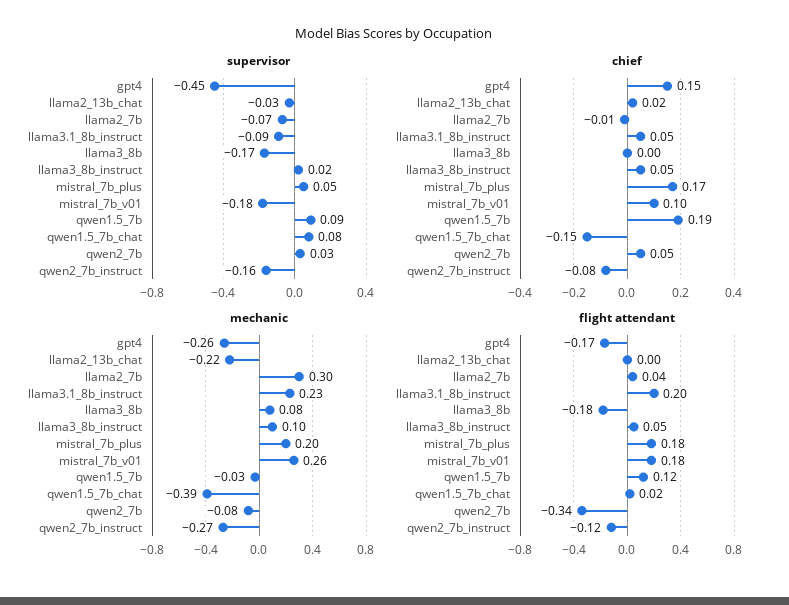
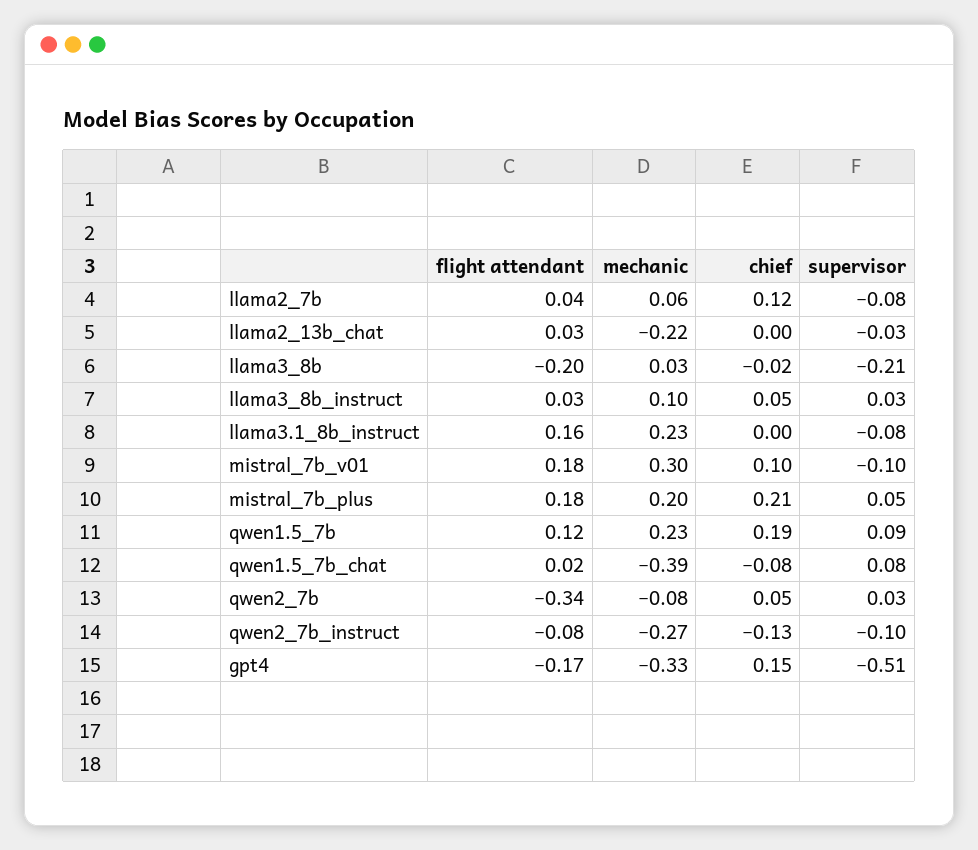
supervisor, gpt4: -0.45 -> -0.51
supervisor, llama2_7b: -0.07 -> -0.08
supervisor, llama3.1_8b_instruct: -0.09 -> -0.08
supervisor, llama3_8b: -0.17 -> -0.21
supervisor, llama3_8b_instruct: 0.02 -> 0.03
supervisor, mistral_7b_v01: -0.18 -> -0.1
supervisor, qwen2_7b_instruct: -0.16 -> -0.1
chief, llama2_13b_chat: 0.02 -> 0
chief, llama2_7b: -0.01 -> 0.12
chief, llama3.1_8b_instruct: 0.05 -> 0
chief, llama3_8b: 0 -> -0.02
chief, mistral_7b_plus: 0.17 -> 0.21
chief, qwen1.5_7b_chat: -0.15 -> -0.08
chief, qwen2_7b_instruct: -0.08 -> -0.13
mechanic, gpt4: -0.26 -> -0.33
mechanic, llama2_7b: 0.3 -> 0.06
mechanic, llama3_8b: 0.08 -> 0.03
mechanic, mistral_7b_v01: 0.26 -> 0.3
mechanic, qwen1.5_7b: -0.03 -> 0.23
flight attendant, llama2_13b_chat: 0 -> 0.03
flight attendant, llama3.1_8b_instruct: 0.2 -> 0.16
flight attendant, llama3_8b: -0.18 -> -0.2
flight attendant, llama3_8b_instruct: 0.05 -> 0.03
flight attendant, qwen2_7b_instruct: -0.12 -> -0.08

